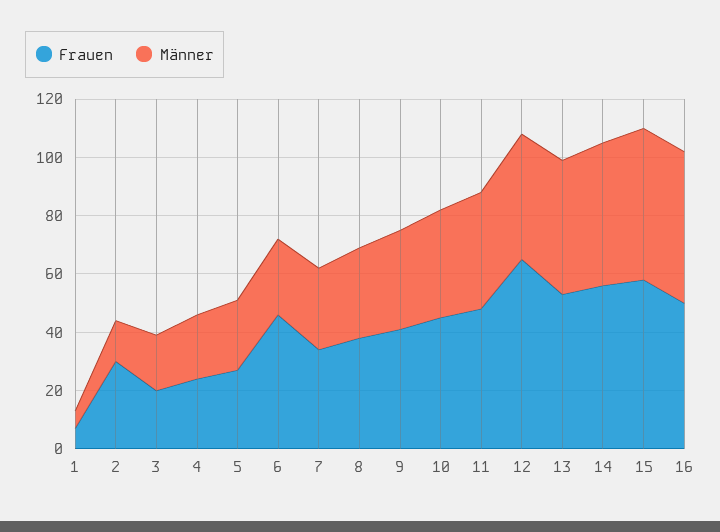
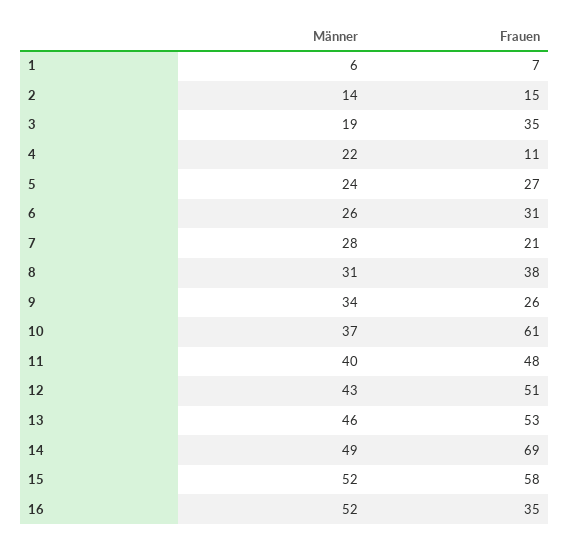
Frauen, 2: 30 -> 15
Frauen, 3: 20 -> 35
Frauen, 4: 25 -> 11
Frauen, 6: 45 -> 31
Frauen, 7: 35 -> 21
Frauen, 9: 40 -> 26
Frauen, 10: 45 -> 61
Frauen, 12: 65 -> 51
Frauen, 14: 55 -> 69
Frauen, 16: 50 -> 35

